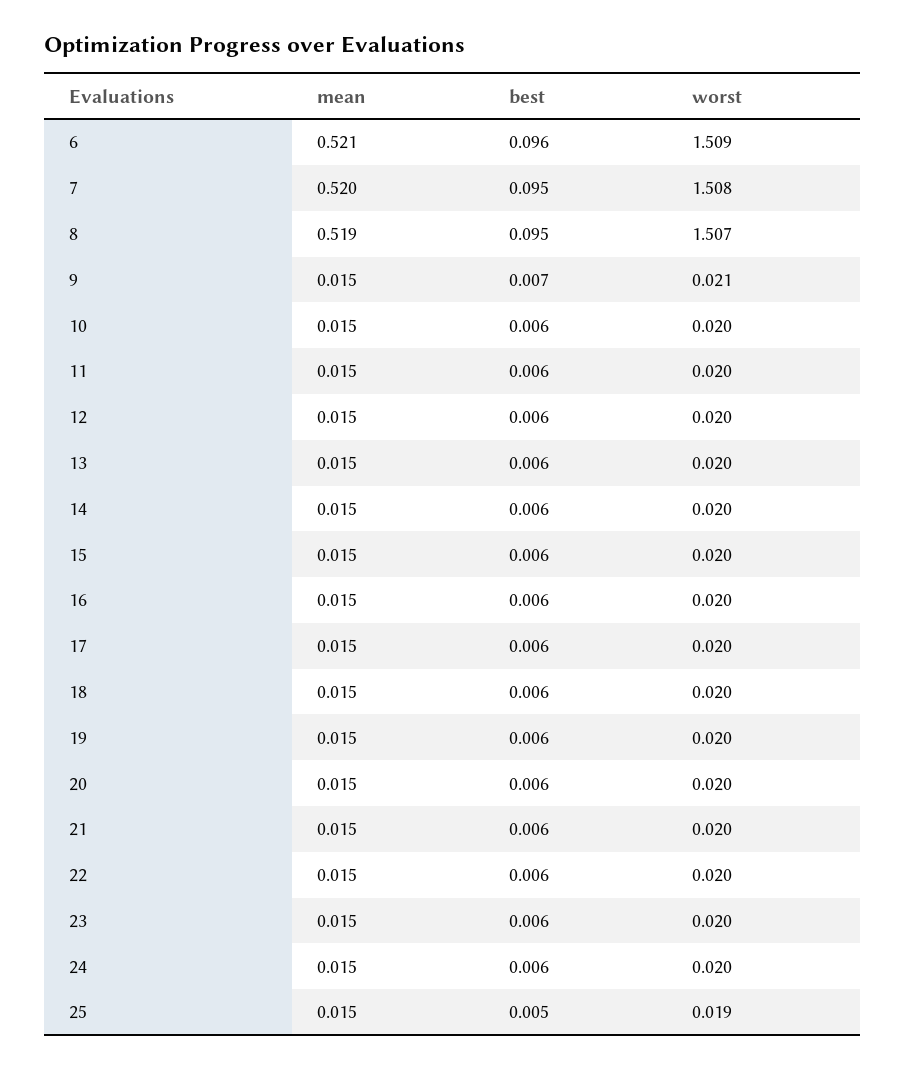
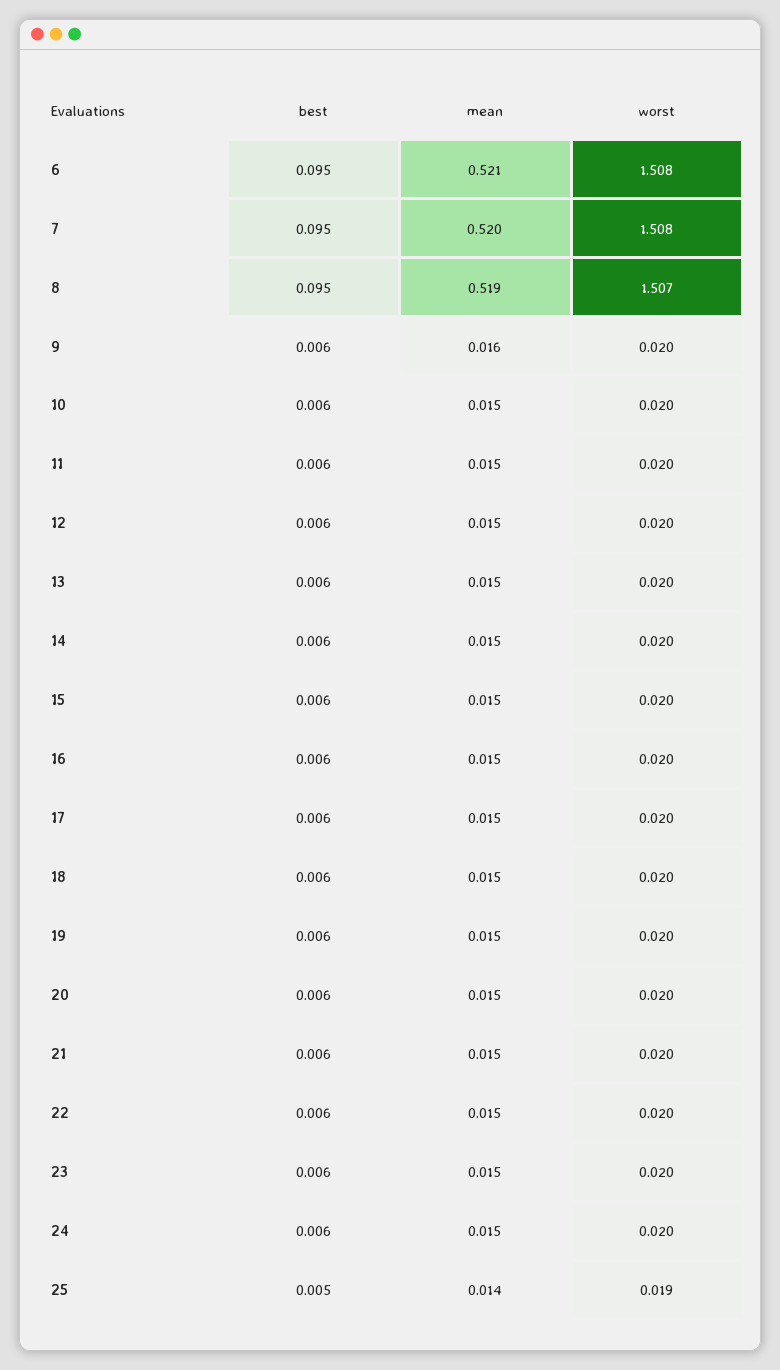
best, 6: 0.096 -> 0.095
worst, 6: 1.509 -> 1.508
mean, 9: 0.015 -> 0.016
best, 9: 0.007 -> 0.006
worst, 9: 0.021 -> 0.02
mean, 25: 0.015 -> 0.014

